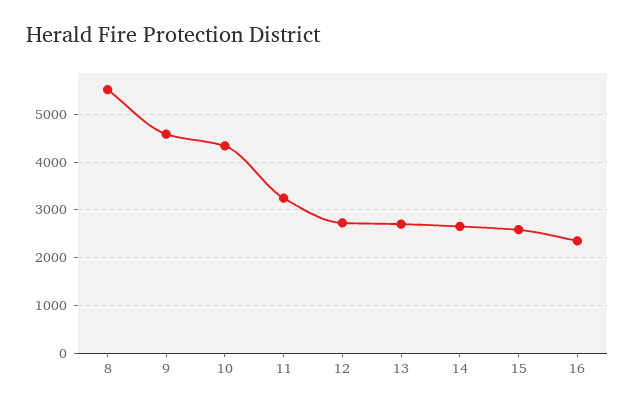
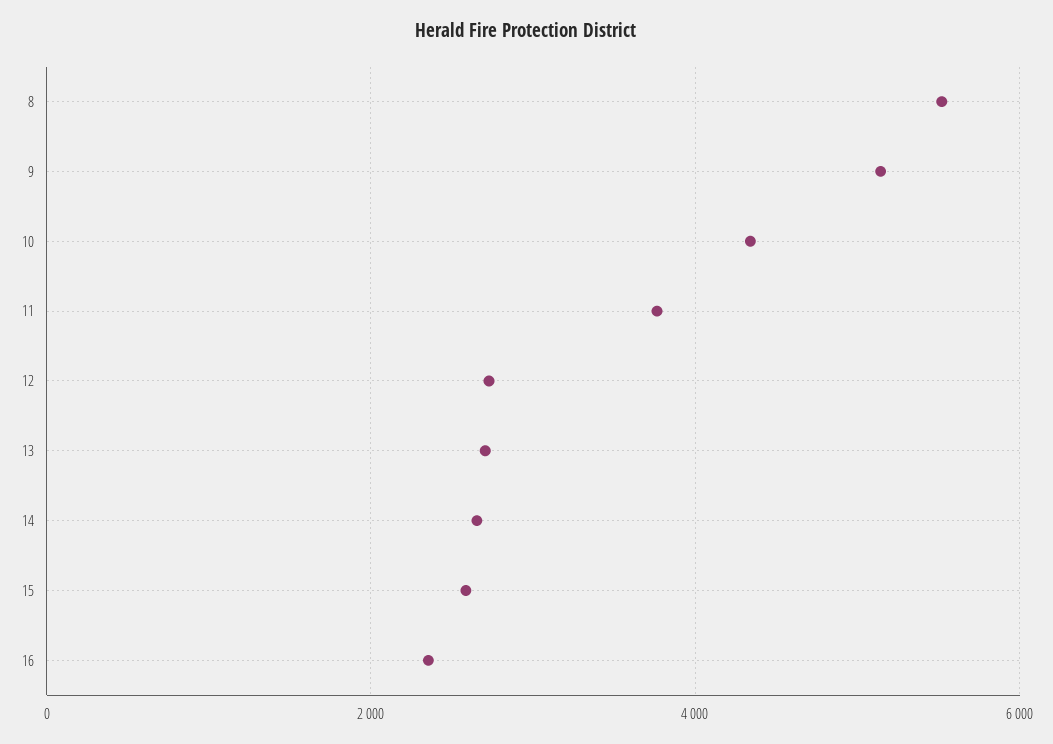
9: 4600 -> 5200
11: 3200 -> 3800

